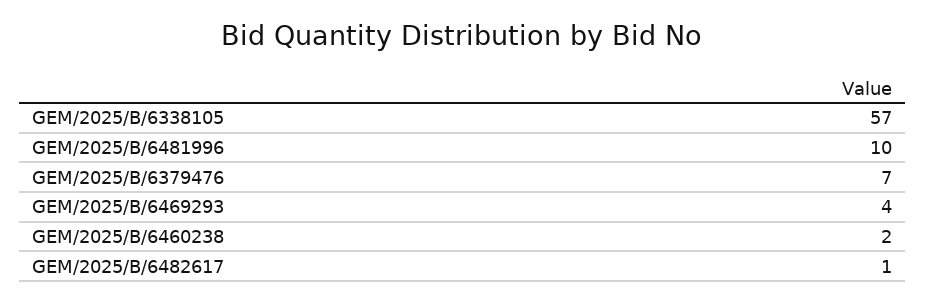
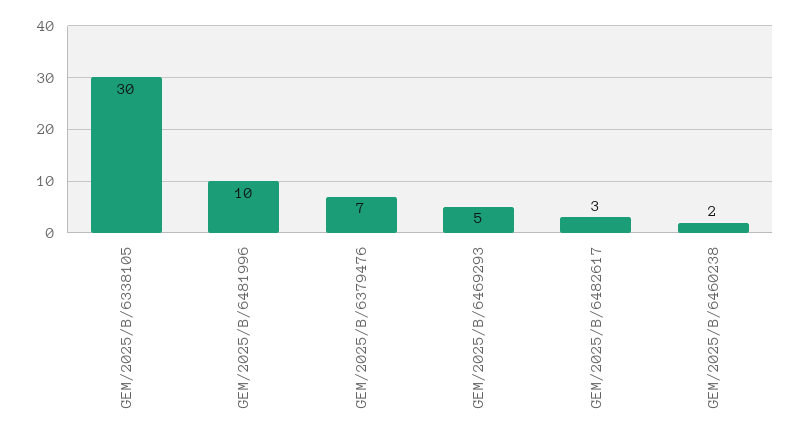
GEM/2025/B/6338105: 57 -> 30
GEM/2025/B/6469293: 4 -> 5
GEM/2025/B/6482617: 1 -> 3

